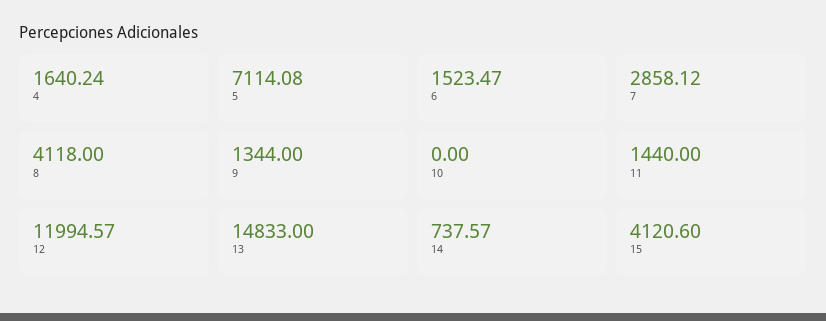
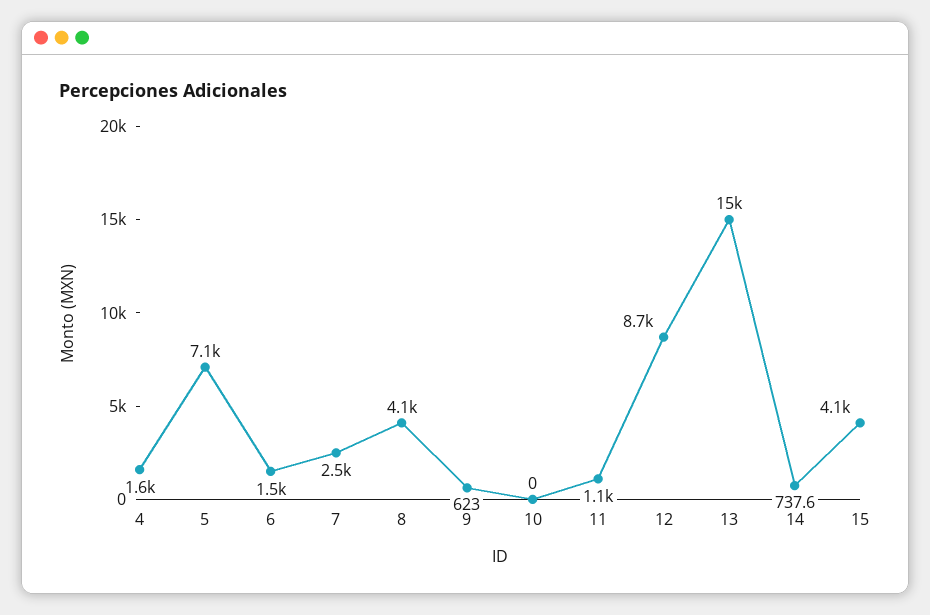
7: 2858.12 -> 2500
9: 1344 -> 623
11: 1440 -> 1100
12: 11994.57 -> 8700

